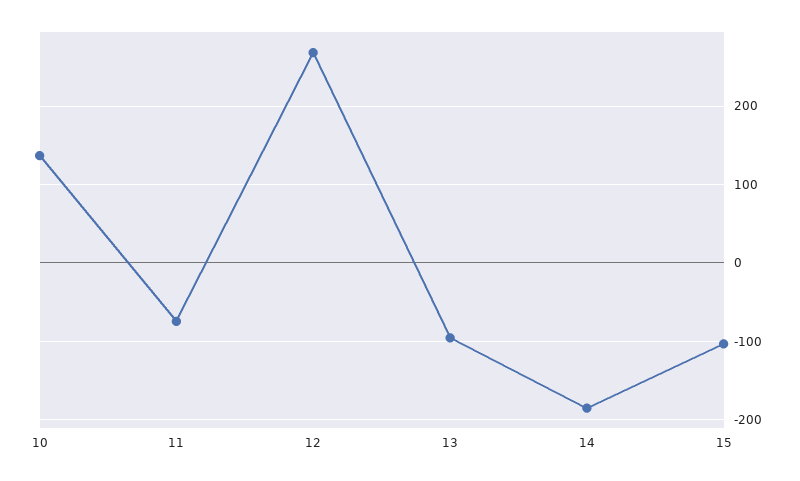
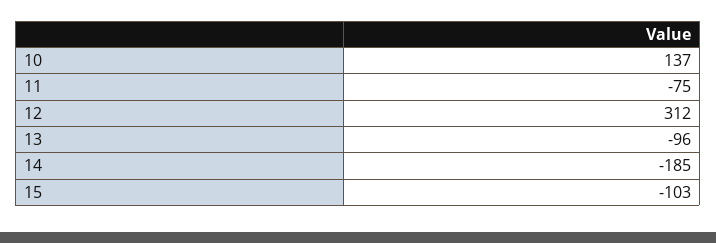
12: 270 -> 312

